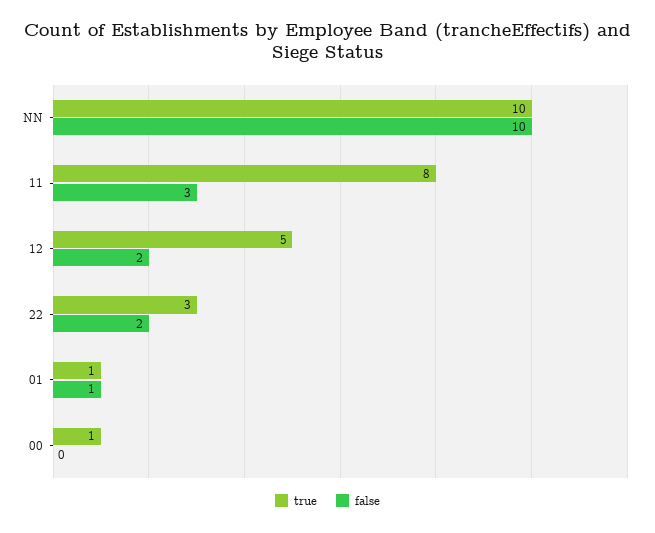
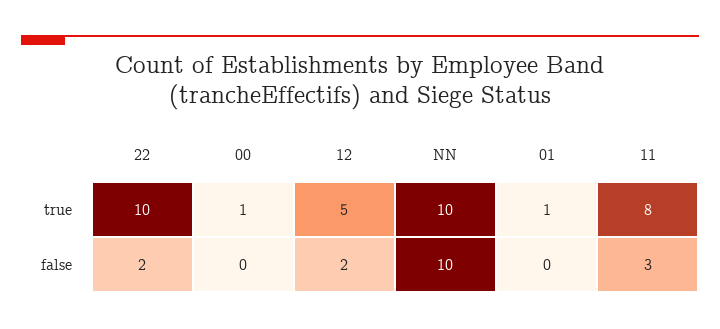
true, 22: 3 -> 10
false, 01: 1 -> 0

